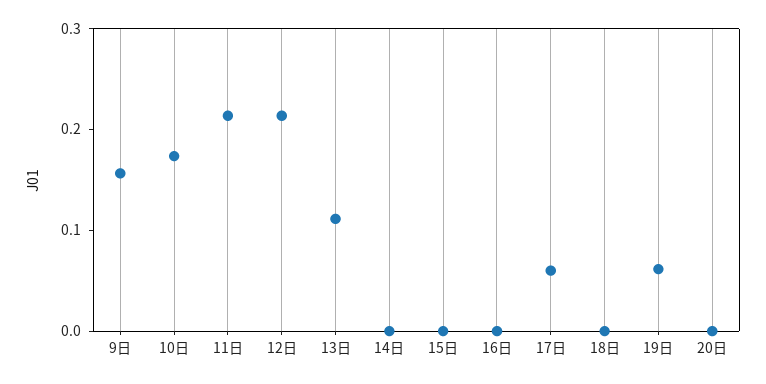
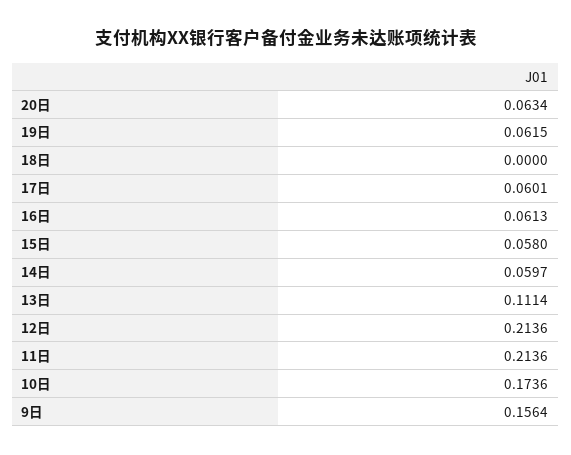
14日: 0 -> 0.0597
15日: 0 -> 0.058
16日: 0 -> 0.0613
20日: 0 -> 0.0634

